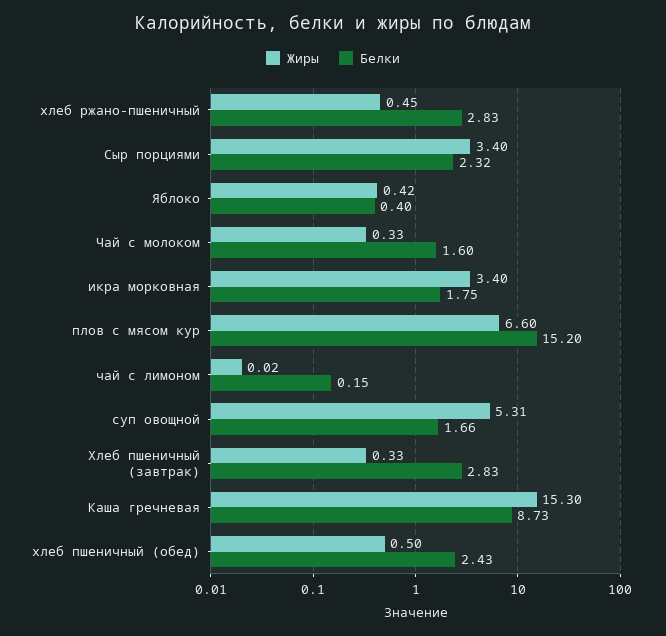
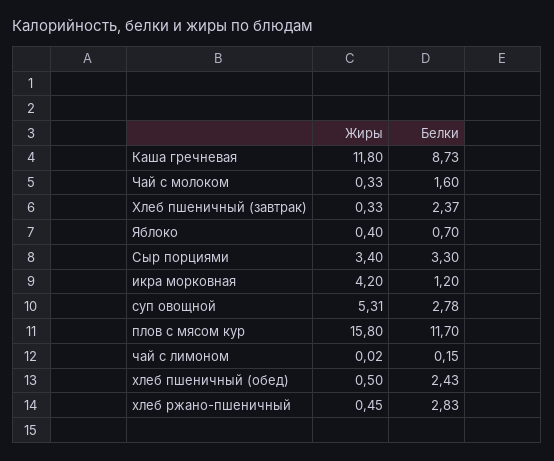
Белки, Сыр порциями: 2.32 -> 3.3
Жиры, Яблоко: 0.42 -> 0.4
Белки, Яблоко: 0.4 -> 0.7
Жиры, икра морковная: 3.4 -> 4.2
Белки, икра морковная: 1.75 -> 1.2
Жиры, плов с мясом кур: 6.6 -> 15.8
Белки, плов с мясом кур: 15.2 -> 11.7
Белки, суп овощной: 1.66 -> 2.78
Белки, Хлеб пшеничный (завтрак): 2.83 -> 2.37
Жиры, Каша гречневая: 15.3 -> 11.8

